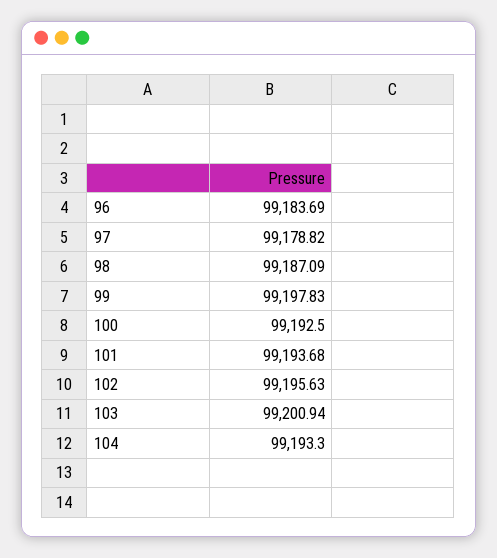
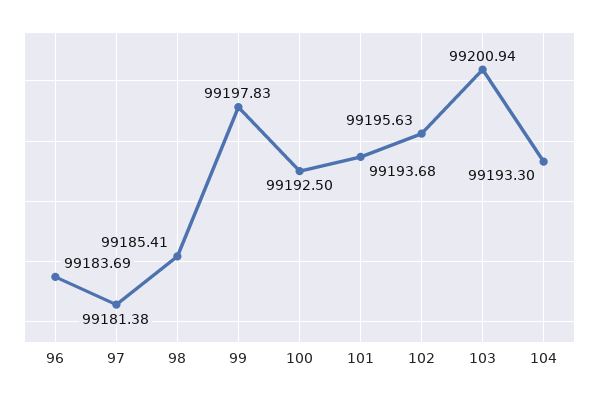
97: 99178.82 -> 99181.38
98: 99187.09 -> 99185.41

